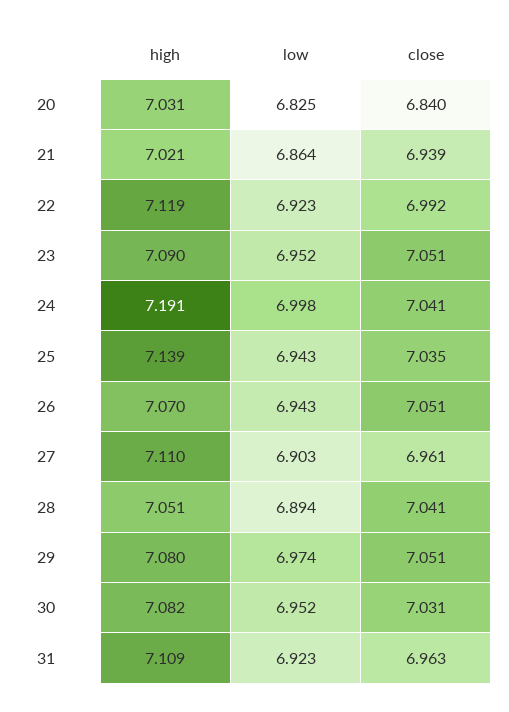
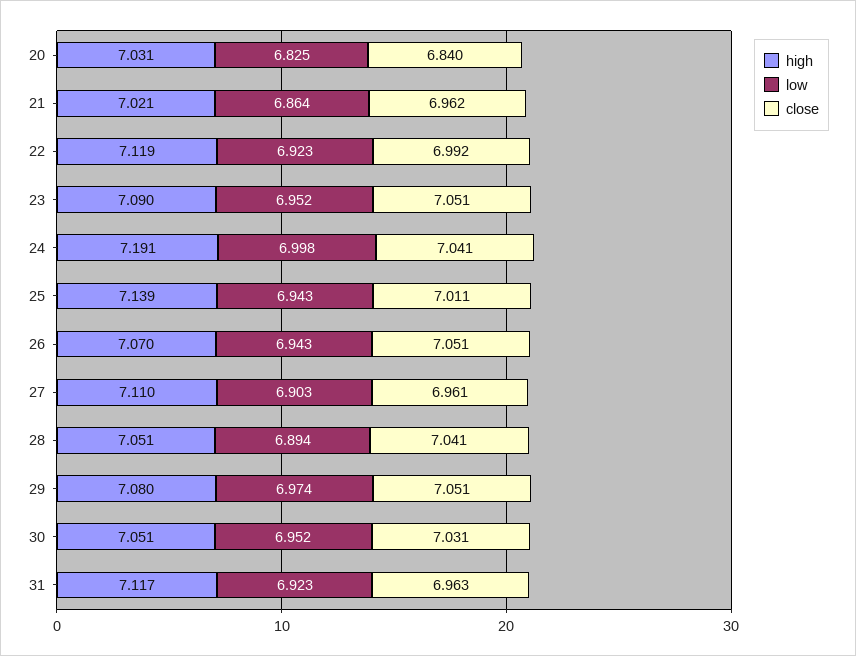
close, 21: 6.939 -> 6.962
close, 25: 7.035 -> 7.011
high, 30: 7.082 -> 7.051
high, 31: 7.109 -> 7.117

